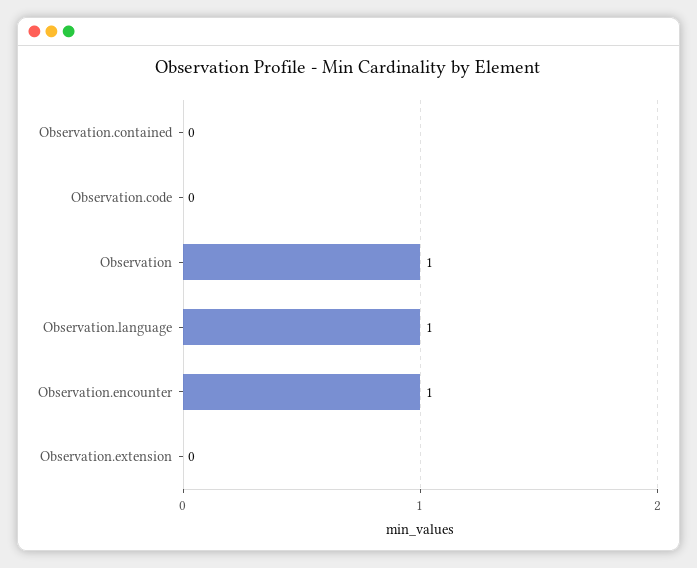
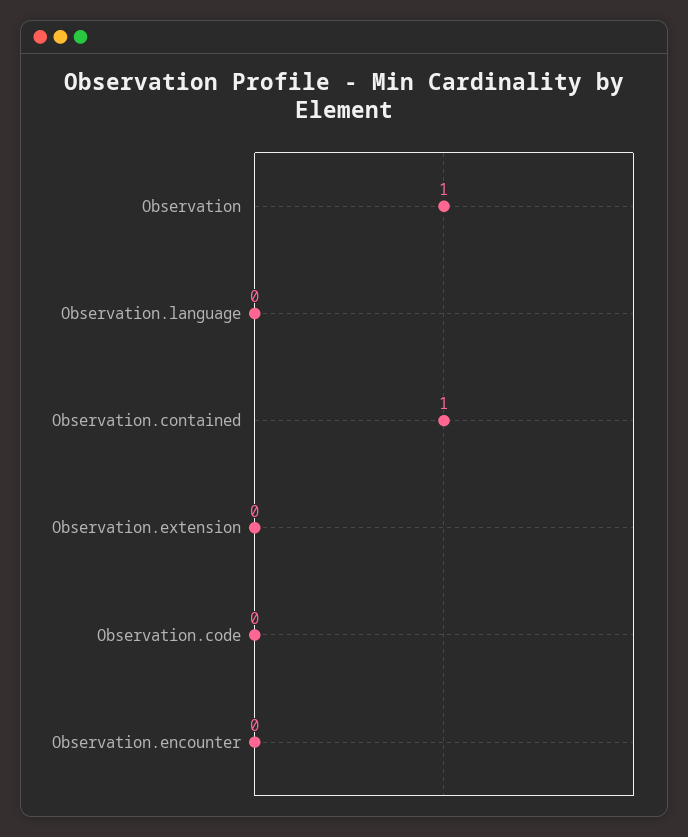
Observation.contained: 0 -> 1
Observation.language: 1 -> 0
Observation.encounter: 1 -> 0

